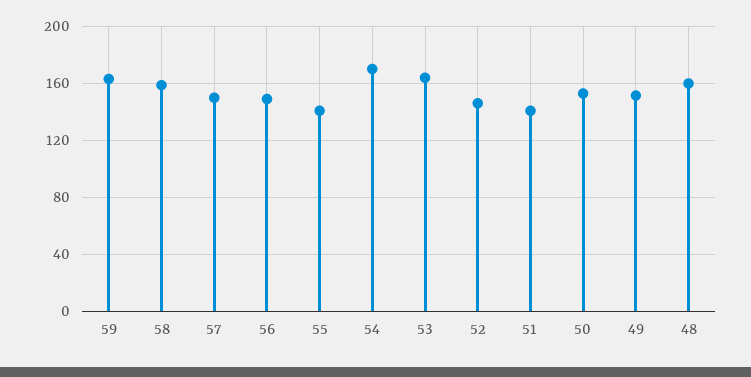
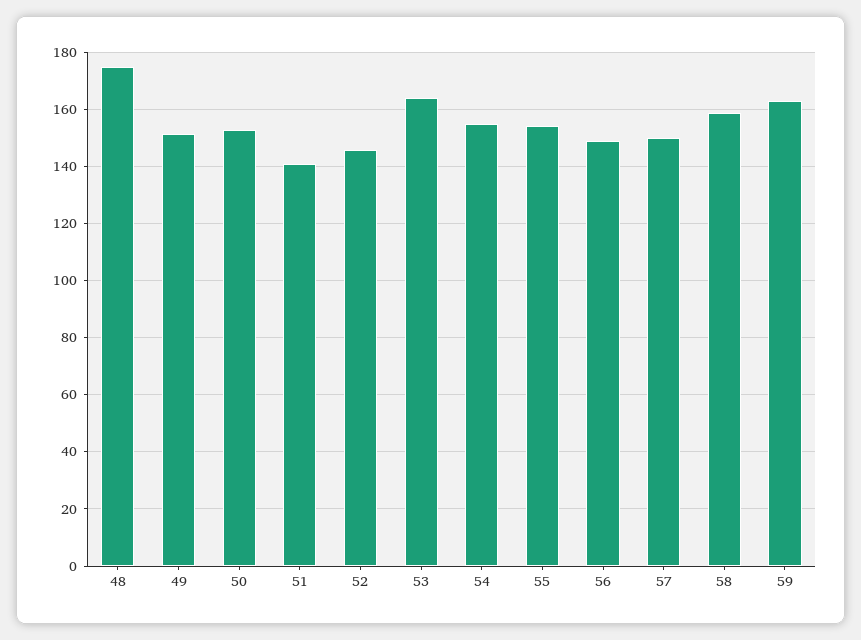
55: 140 -> 155
54: 170 -> 155
48: 160 -> 175

